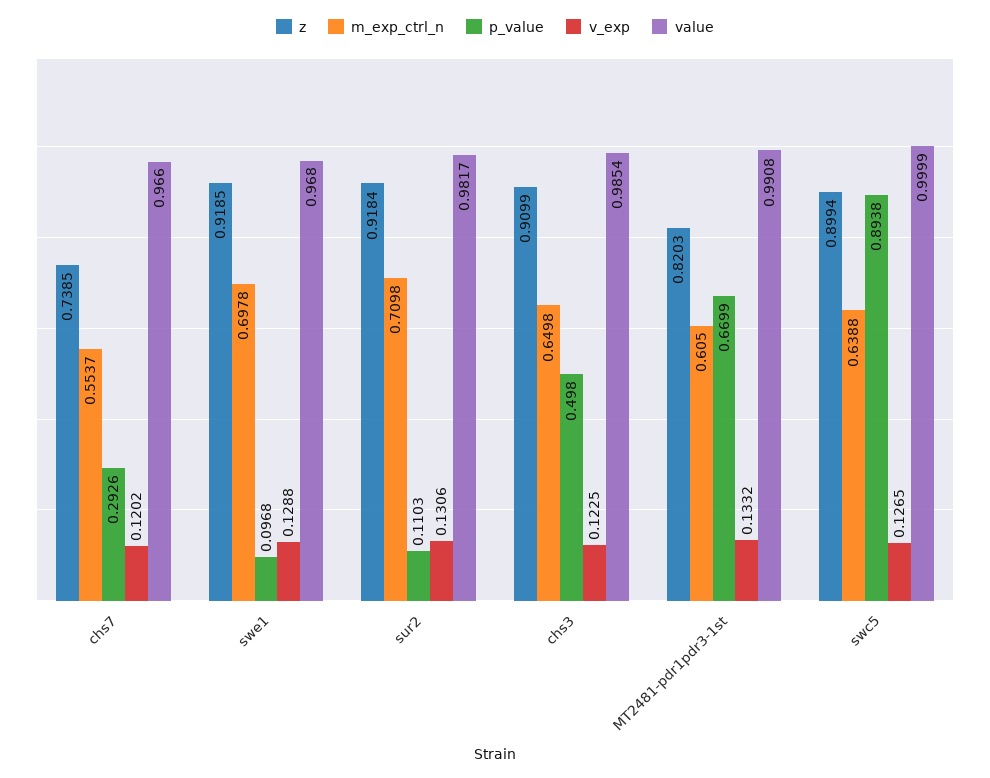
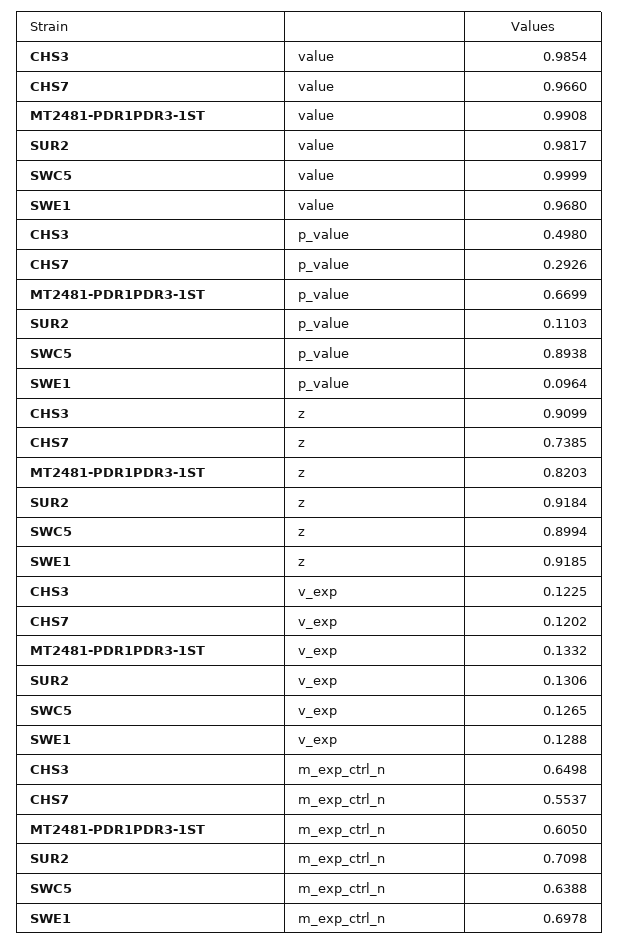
p_value, swe1: 0.0968 -> 0.0964

